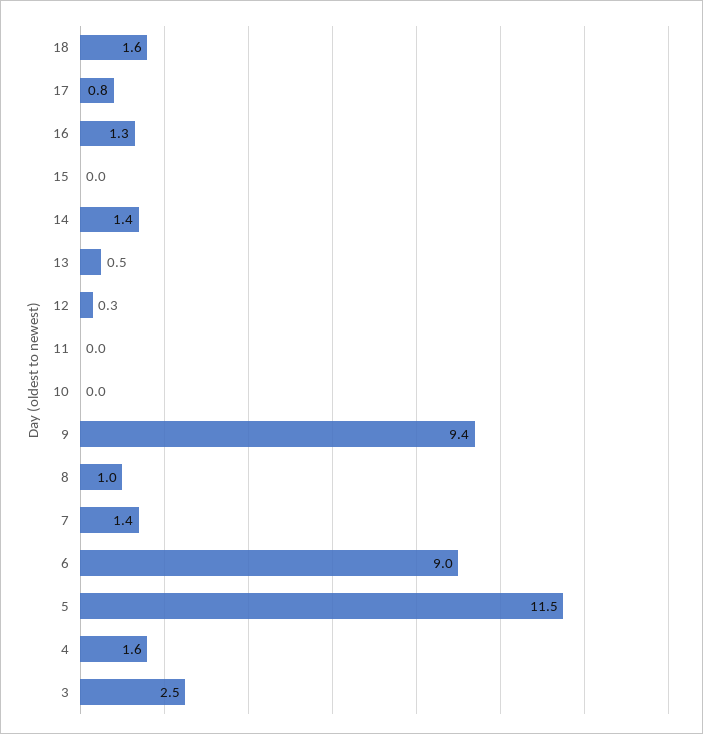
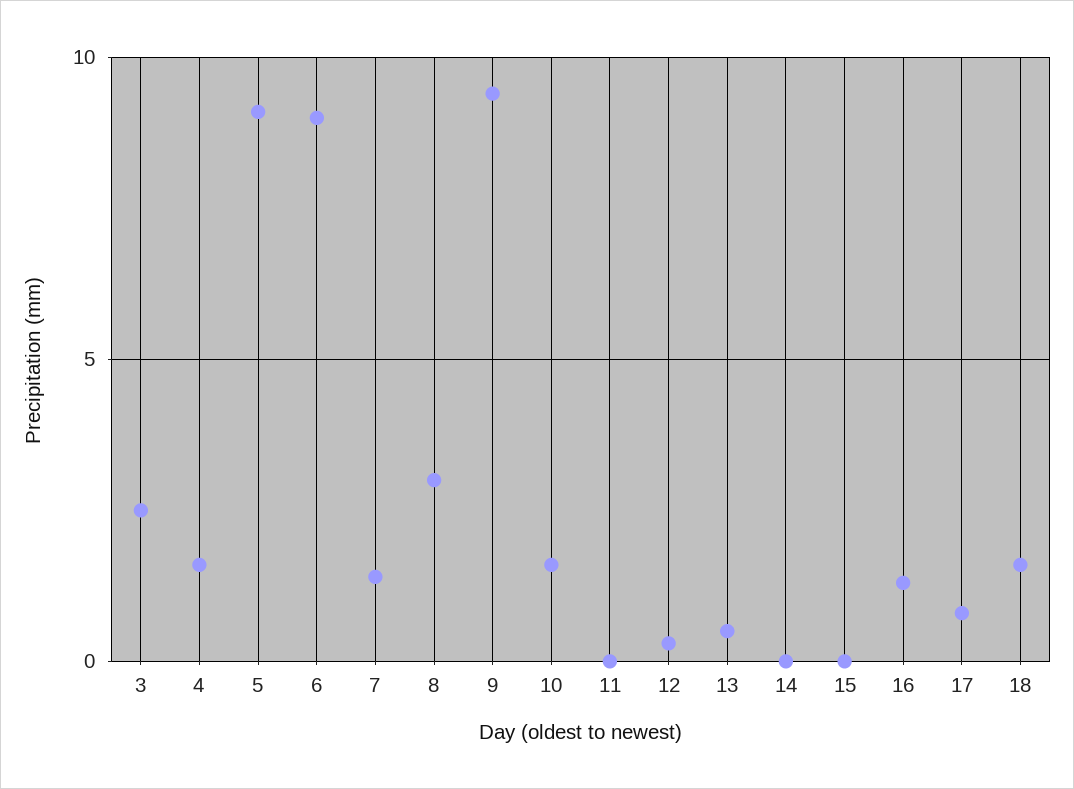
14: 1.4 -> 0
10: 0 -> 1.5
8: 1 -> 3
5: 11.5 -> 9

